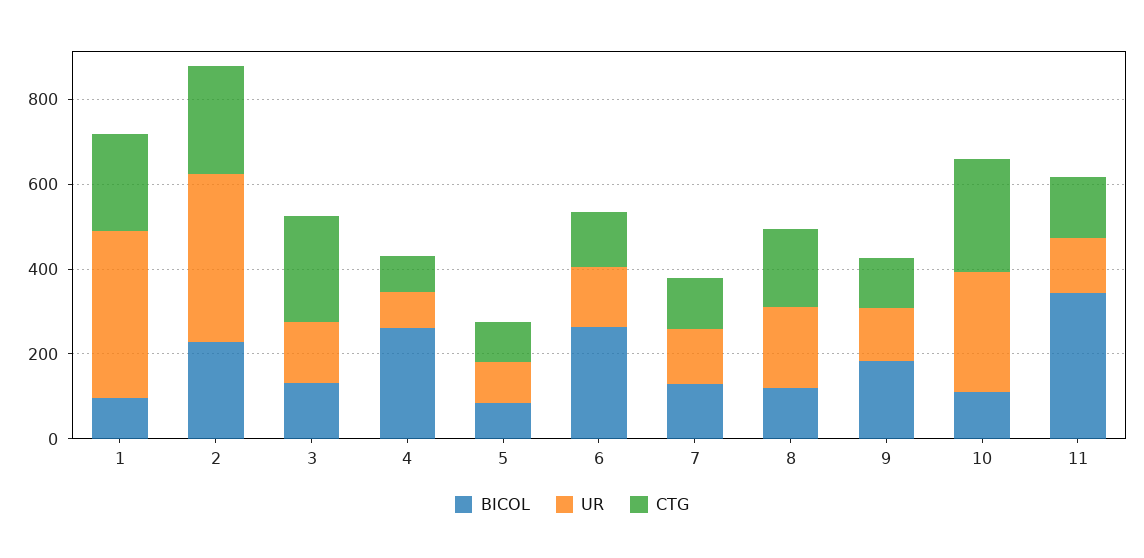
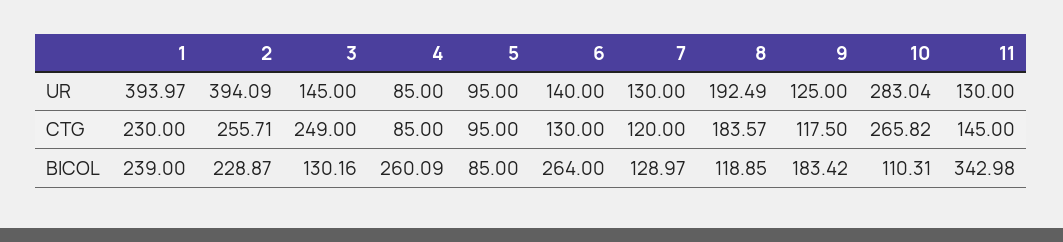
BICOL, 1: 100 -> 239

